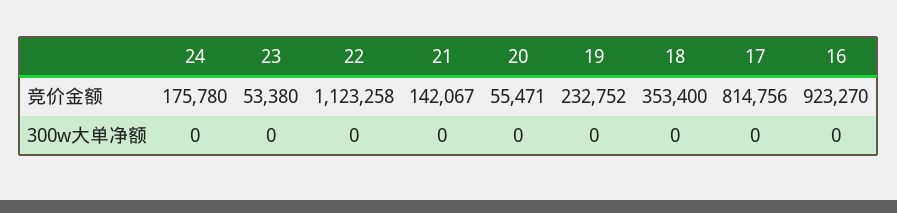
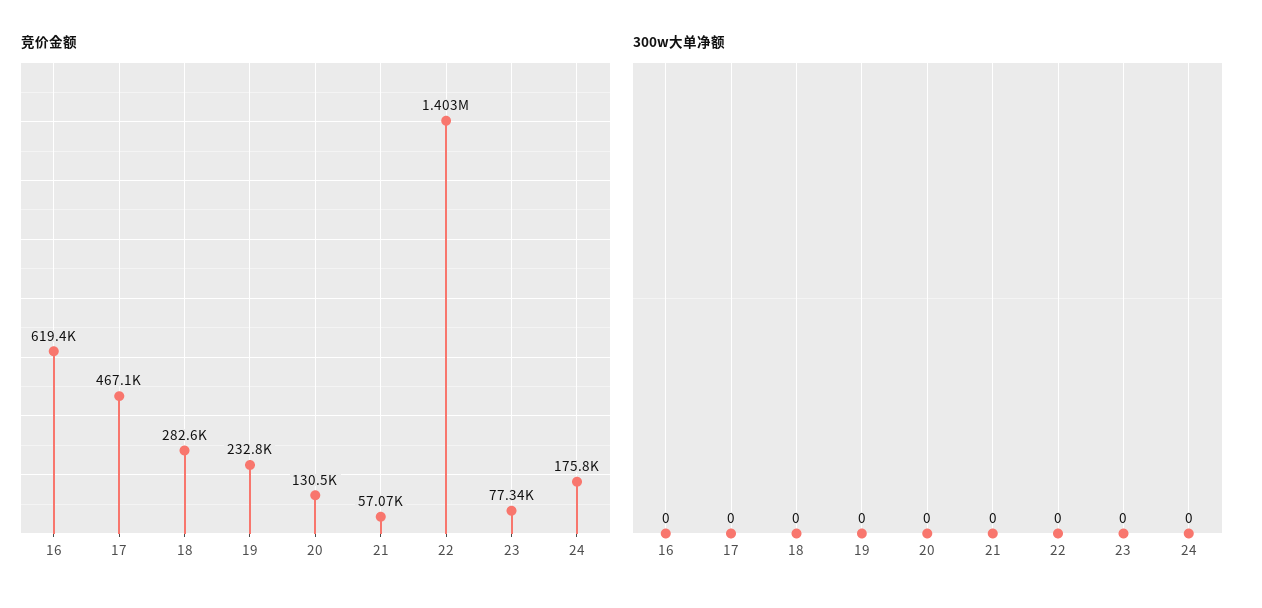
竞价金额, 23: 53380 -> 77340
竞价金额, 22: 1123258 -> 1403000
竞价金额, 21: 142067 -> 57070
竞价金额, 20: 55471 -> 130500
竞价金额, 18: 353400 -> 282600
竞价金额, 17: 814756 -> 467100
竞价金额, 16: 923270 -> 619400

